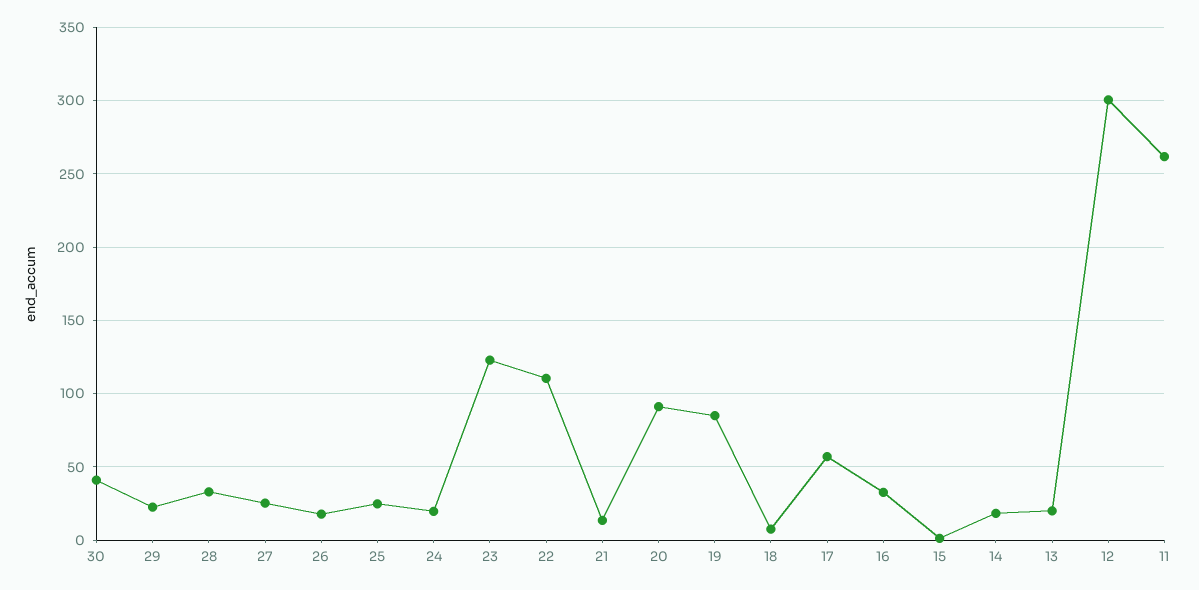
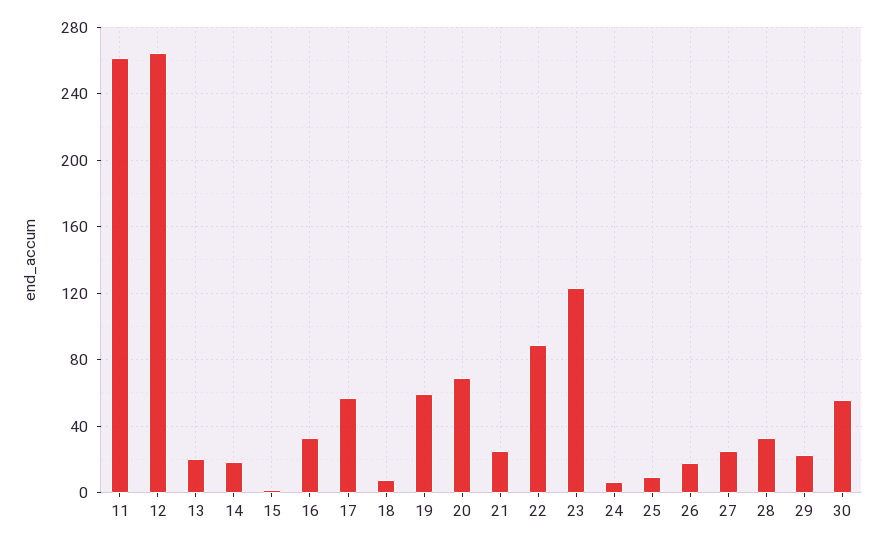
30: 40 -> 55
25: 25 -> 10
24: 20 -> 5
22: 110 -> 90
21: 15 -> 25
20: 90 -> 70
19: 85 -> 60
12: 300 -> 265

